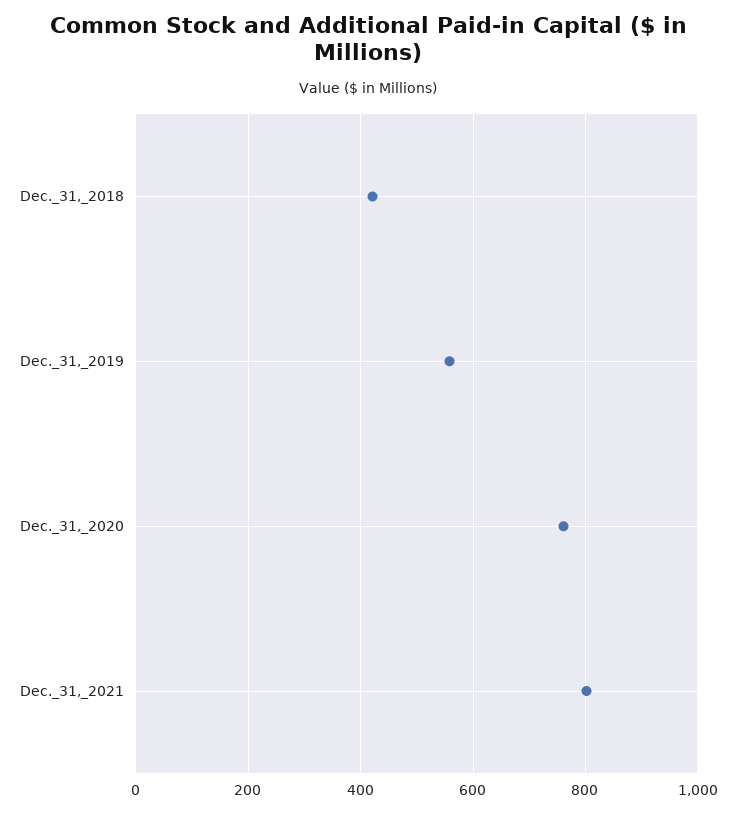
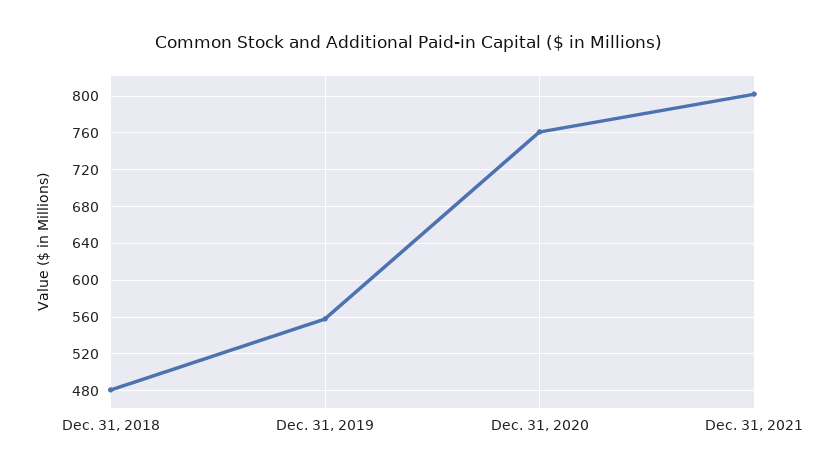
Dec._31,_2018: 420 -> 480

